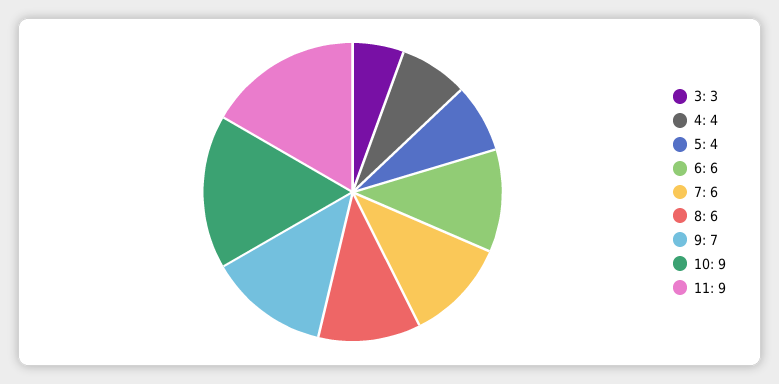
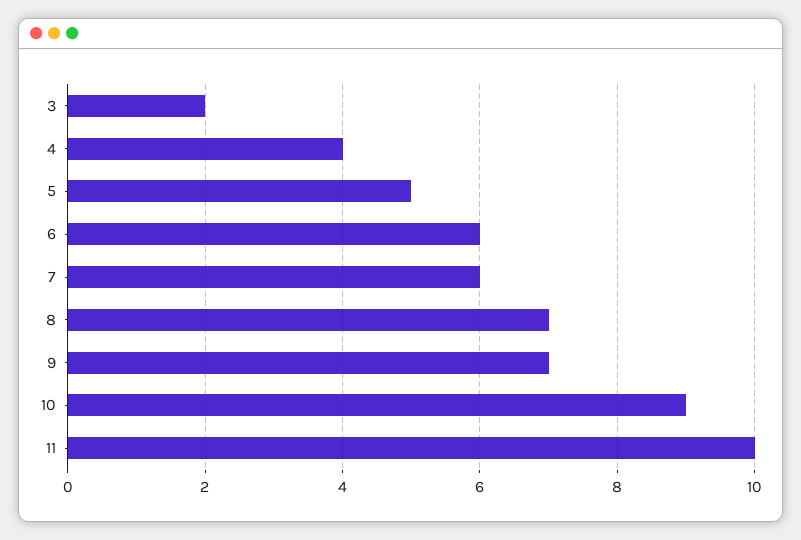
3: 3 -> 2
5: 4 -> 5
8: 6 -> 7
11: 9 -> 10

